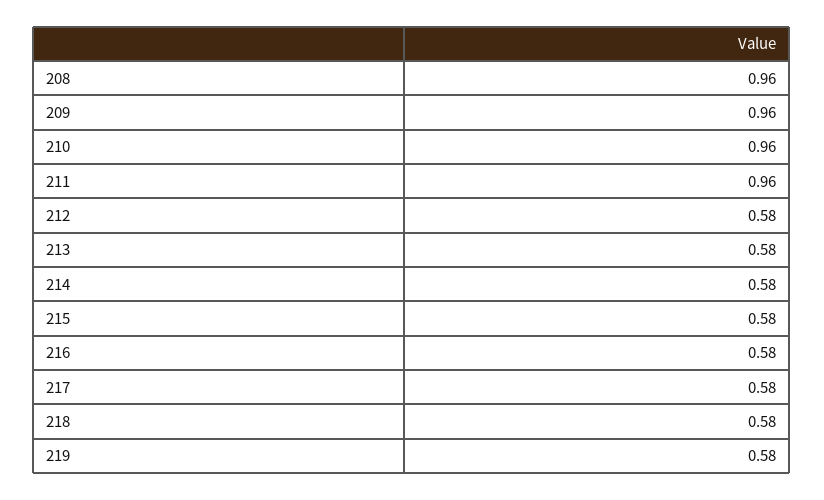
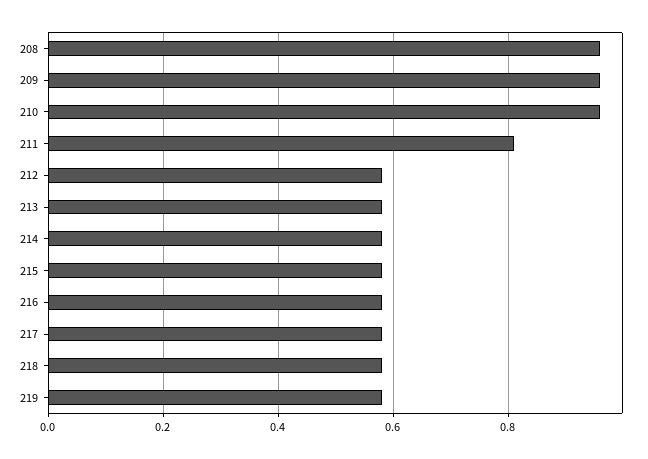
211: 0.96 -> 0.8

